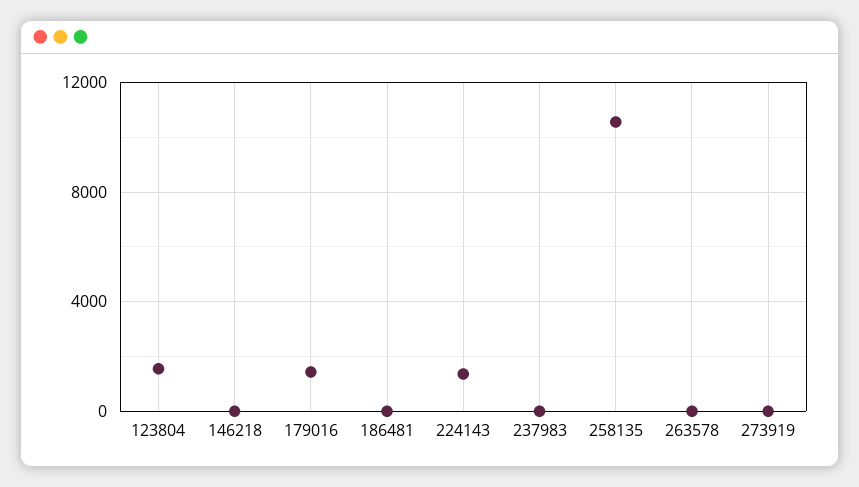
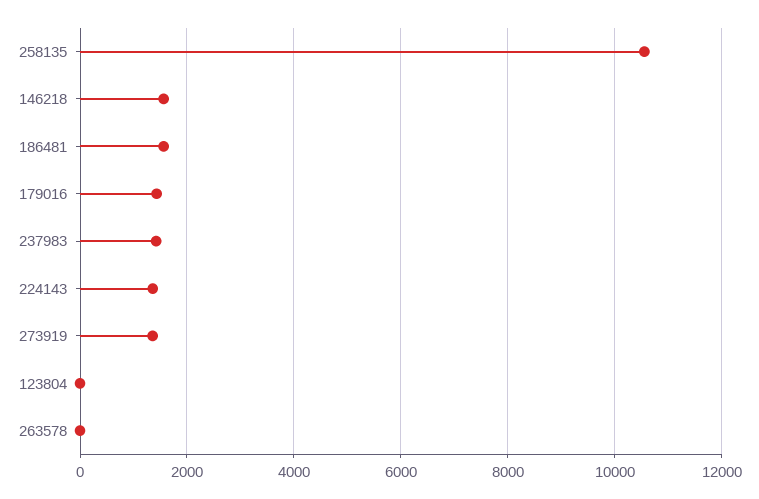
123804: 1500 -> 0
146218: 0 -> 1600
186481: 0 -> 1600
237983: 0 -> 1400
273919: 0 -> 1400

